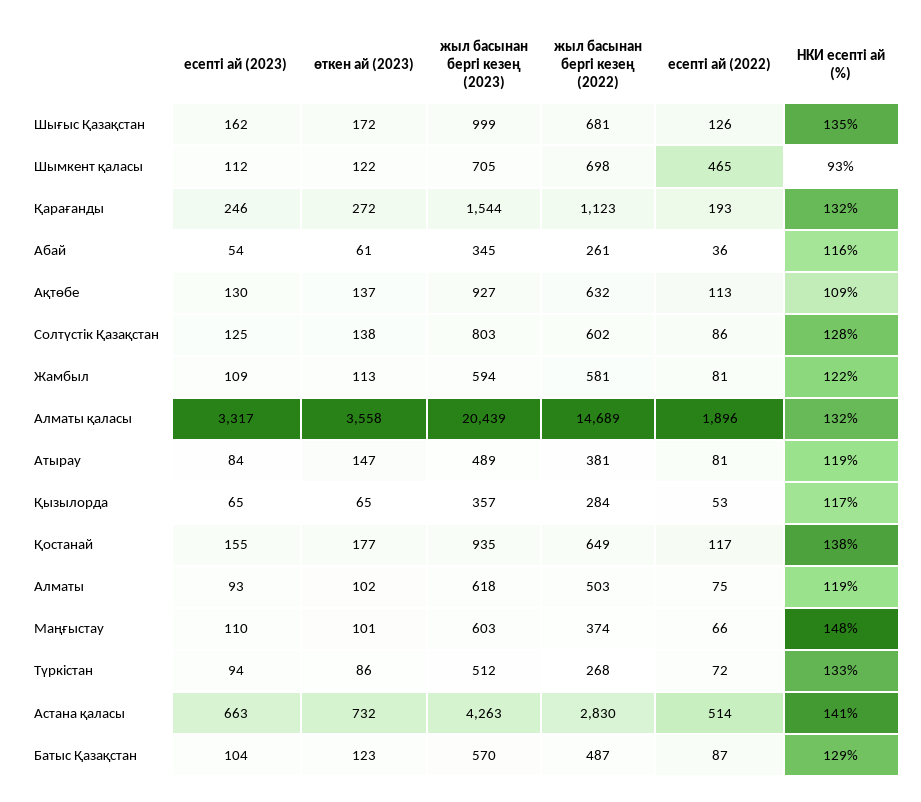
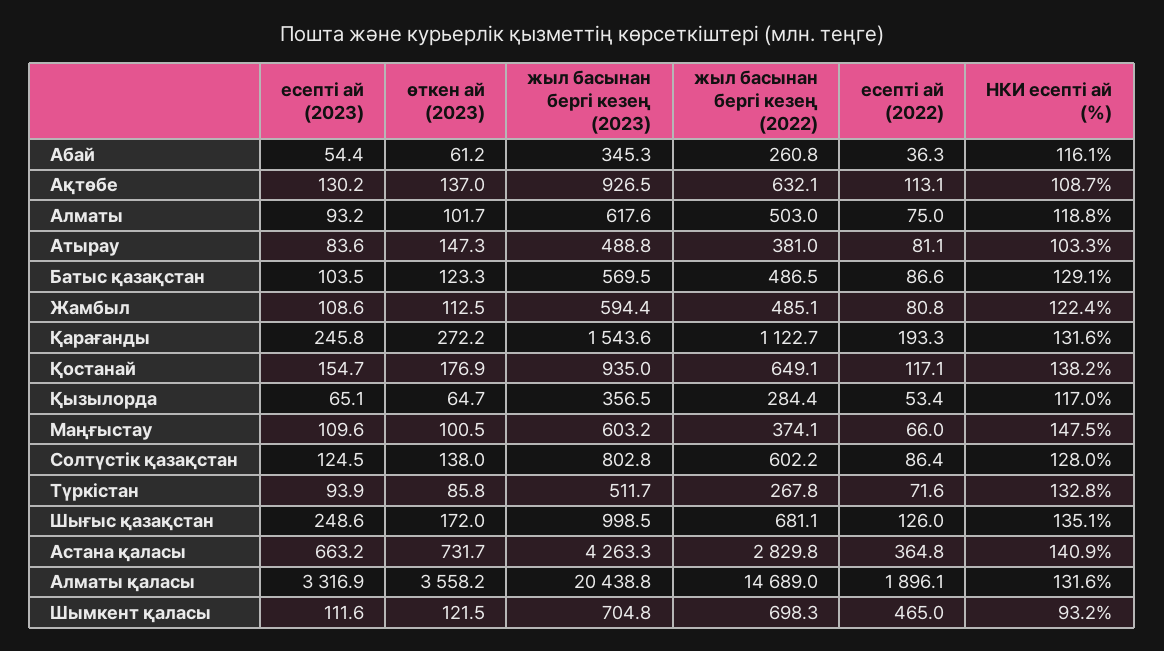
есепті ай (2023), Шығыс Қазақстан: 162 -> 248.6
жыл басынан бергі кезең (2022), Жамбыл: 581 -> 485.1
НКИ есепті ай (%), Атырау: 119 -> 103.3
есепті ай (2022), Астана қаласы: 514 -> 364.8

